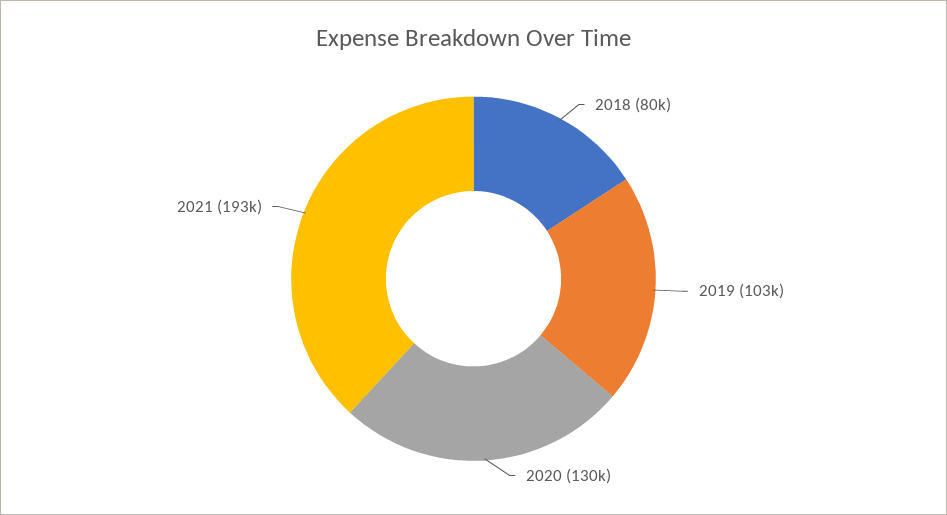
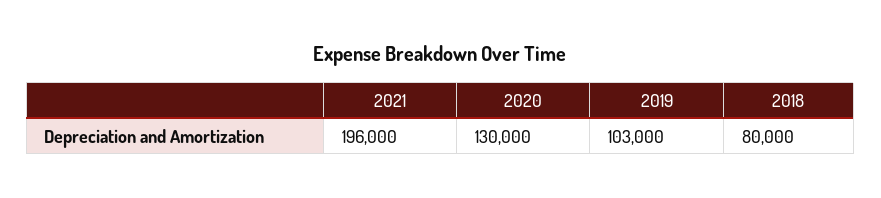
2021: 193000 -> 196000

